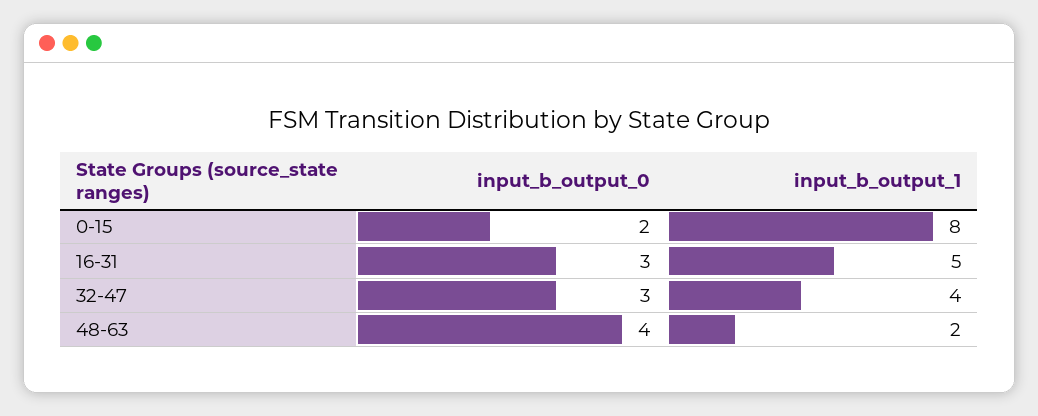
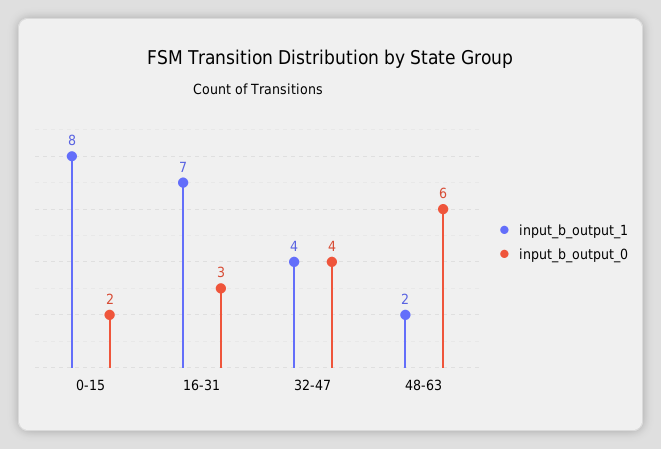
input_b_output_1, 16-31: 5 -> 7
input_b_output_0, 32-47: 3 -> 4
input_b_output_0, 48-63: 4 -> 6

